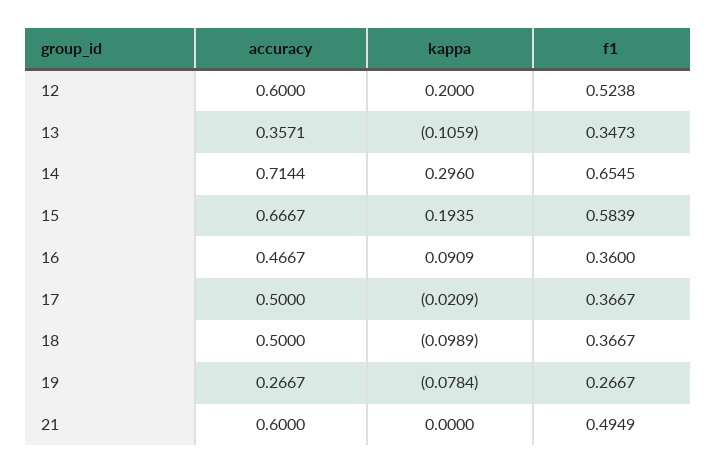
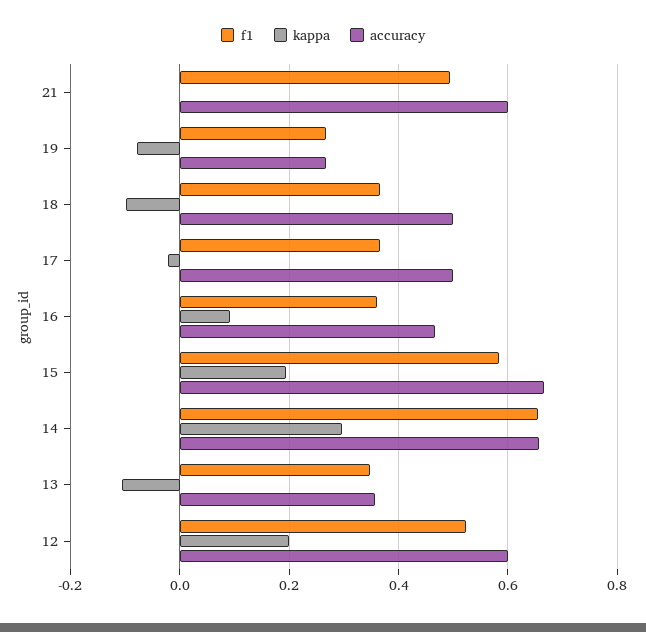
accuracy, 14: 0.7144 -> 0.66

